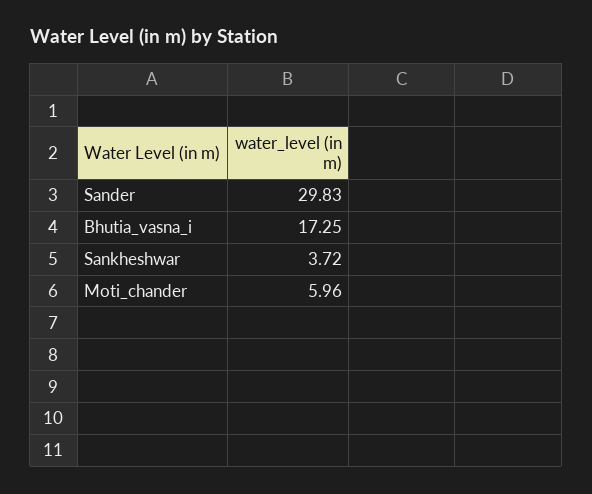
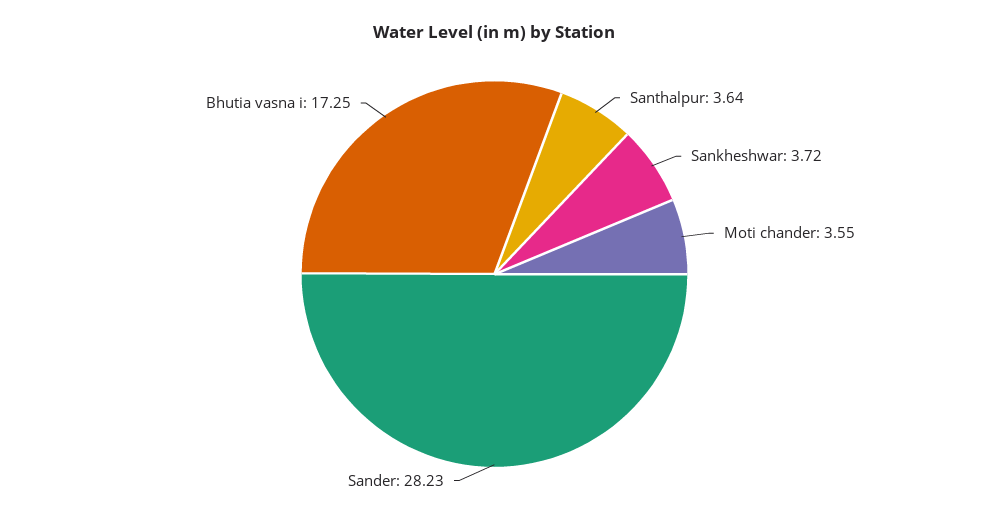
Sander: 29.83 -> 28.23
Moti_chander: 5.96 -> 3.55
Santhalpur: none -> 3.64

